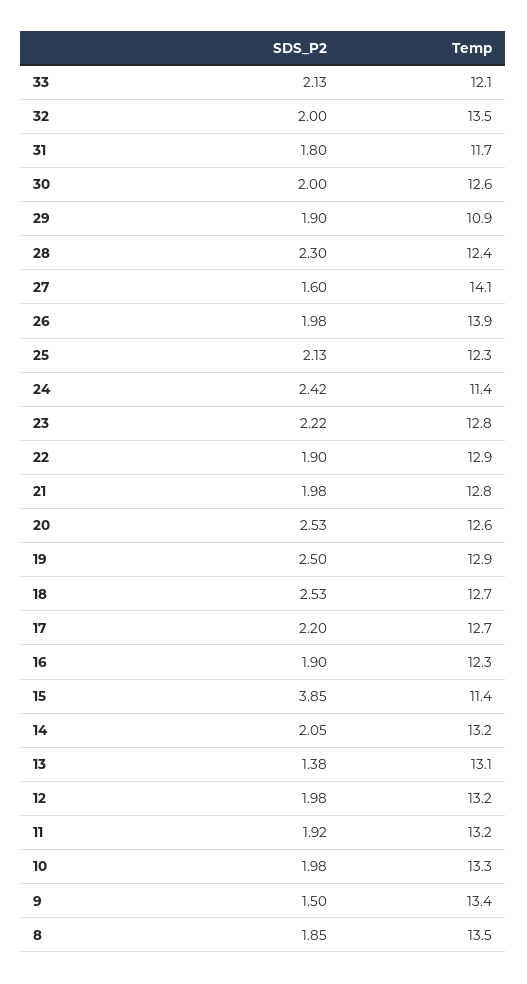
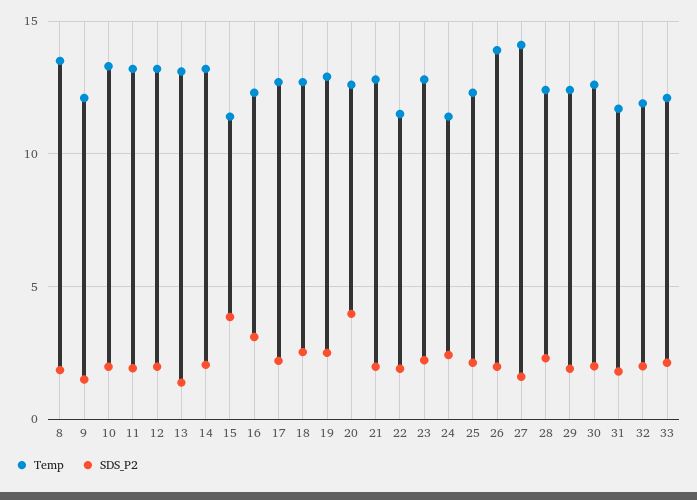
Temp, 32: 13.5 -> 12
Temp, 29: 10.9 -> 12.5
Temp, 22: 12.9 -> 11.5
SDS_P2, 20: 2.53 -> 4
SDS_P2, 16: 1.9 -> 3
Temp, 9: 13.4 -> 12

